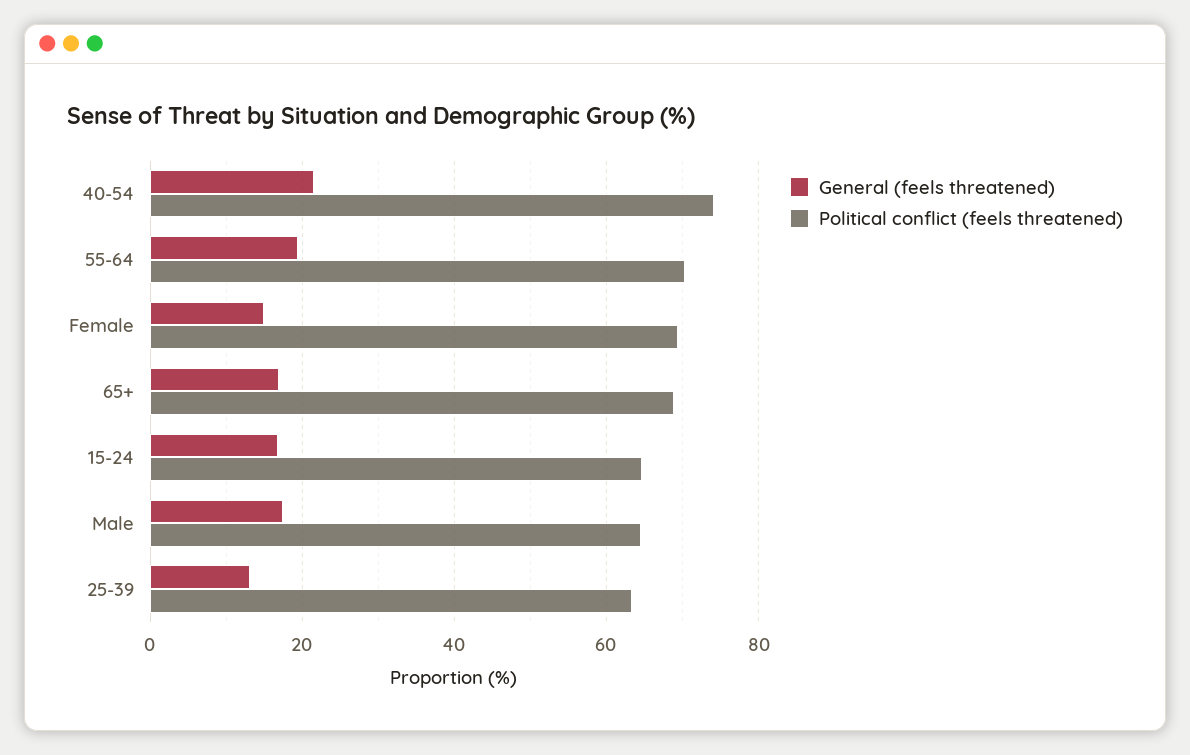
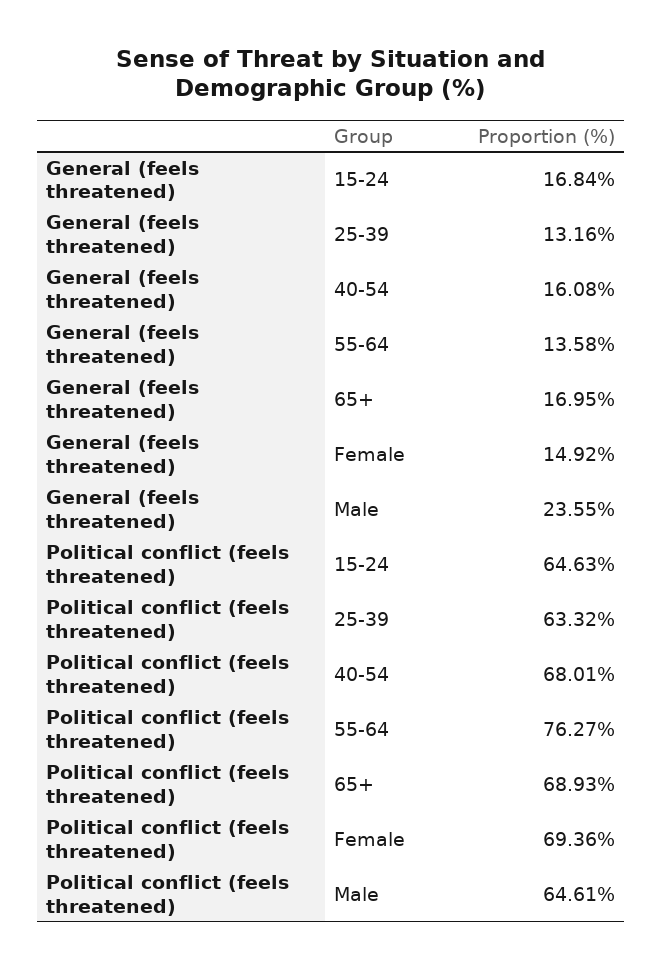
General (feels threatened), 40-54: 22 -> 16.08
Political conflict (feels threatened), 40-54: 74 -> 68.01
General (feels threatened), 55-64: 20 -> 13.58
Political conflict (feels threatened), 55-64: 70 -> 76.27
General (feels threatened), Male: 18 -> 23.55

